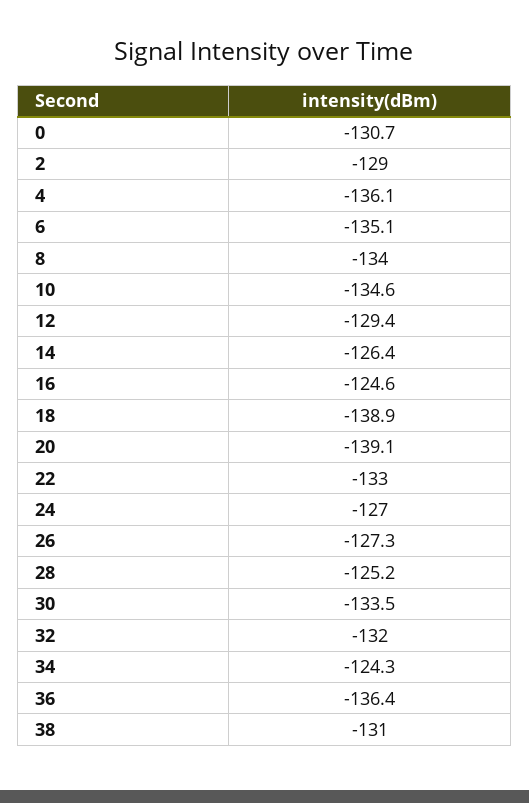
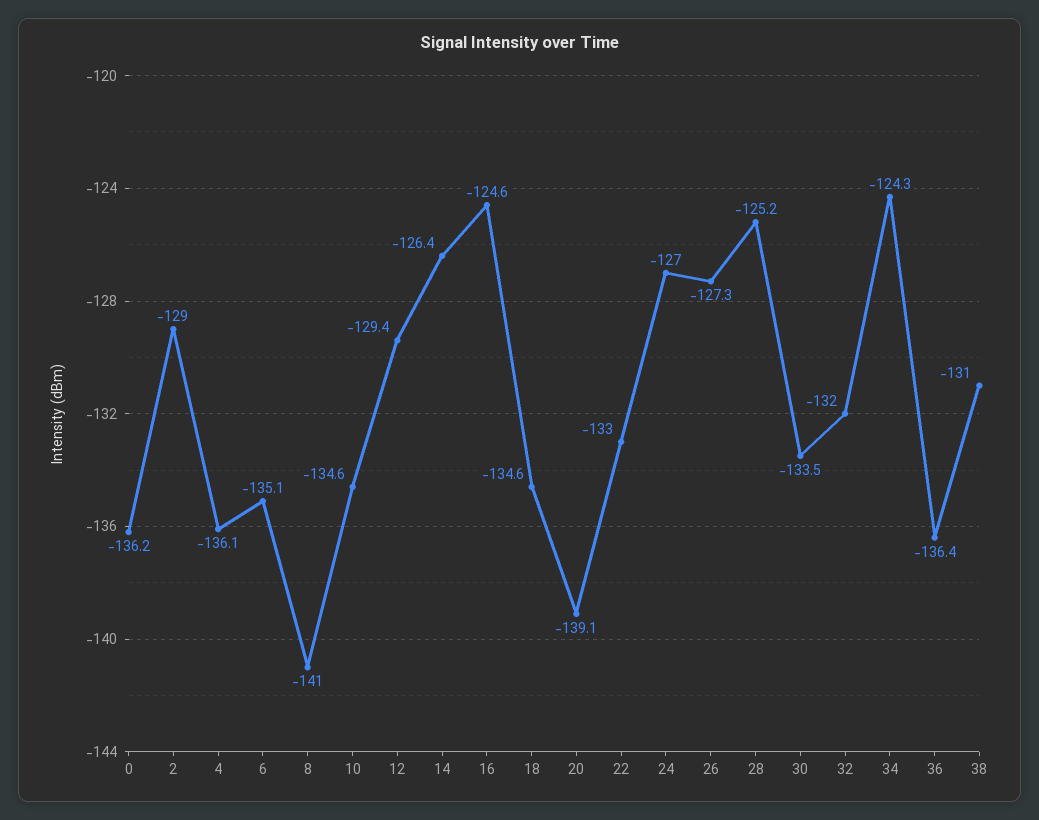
0: -130.7 -> -136.2
8: -134 -> -141
18: -138.9 -> -134.6

